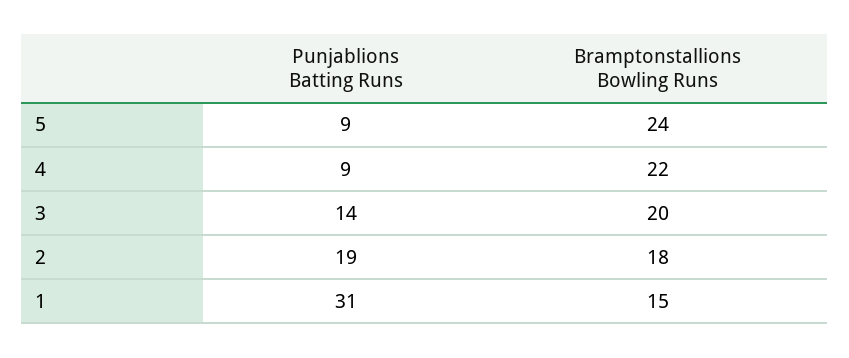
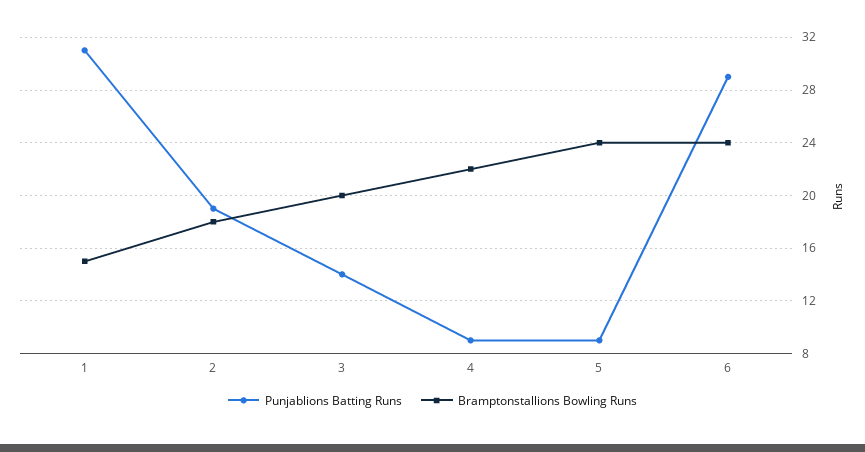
Punjablions Batting Runs, 6: none -> 29
Bramptonstallions Bowling Runs, 6: none -> 24

